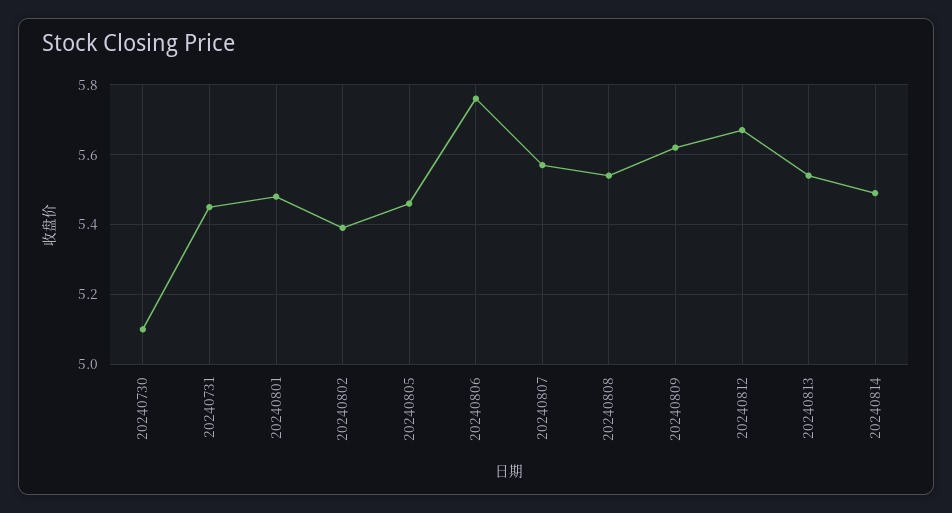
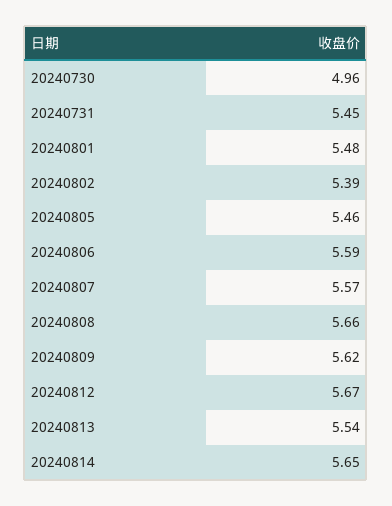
20240730: 5.1 -> 4.96
20240806: 5.75 -> 5.59
20240808: 5.55 -> 5.66
20240814: 5.5 -> 5.65

